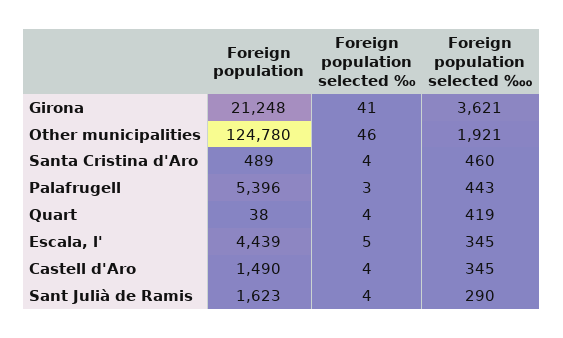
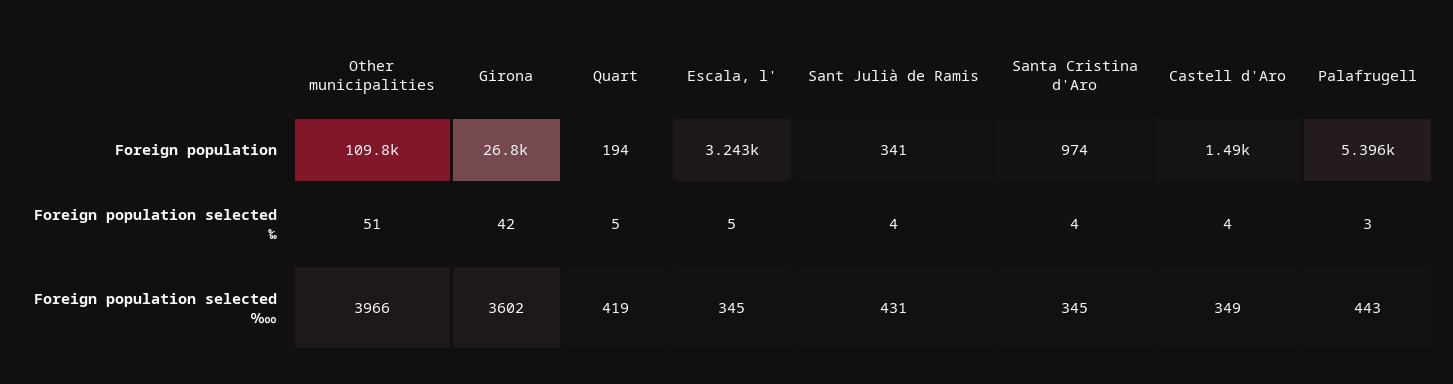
Foreign population, Girona: 21248 -> 26800
Foreign population selected ‰, Girona: 41 -> 42
Foreign population selected ‱, Girona: 3621 -> 3602
Foreign population, Other municipalities: 124780 -> 109800
Foreign population selected ‰, Other municipalities: 46 -> 51
Foreign population selected ‱, Other municipalities: 1921 -> 3966
Foreign population, Santa Cristina d'Aro: 489 -> 974
Foreign population selected ‱, Santa Cristina d'Aro: 460 -> 345
Foreign population, Quart: 38 -> 194
Foreign population selected ‰, Quart: 4 -> 5
Foreign population, Escala, l': 4439 -> 3243
Foreign population selected ‱, Castell d'Aro: 345 -> 349
Foreign population, Sant Julià de Ramis: 1623 -> 341
Foreign population selected ‱, Sant Julià de Ramis: 290 -> 431

